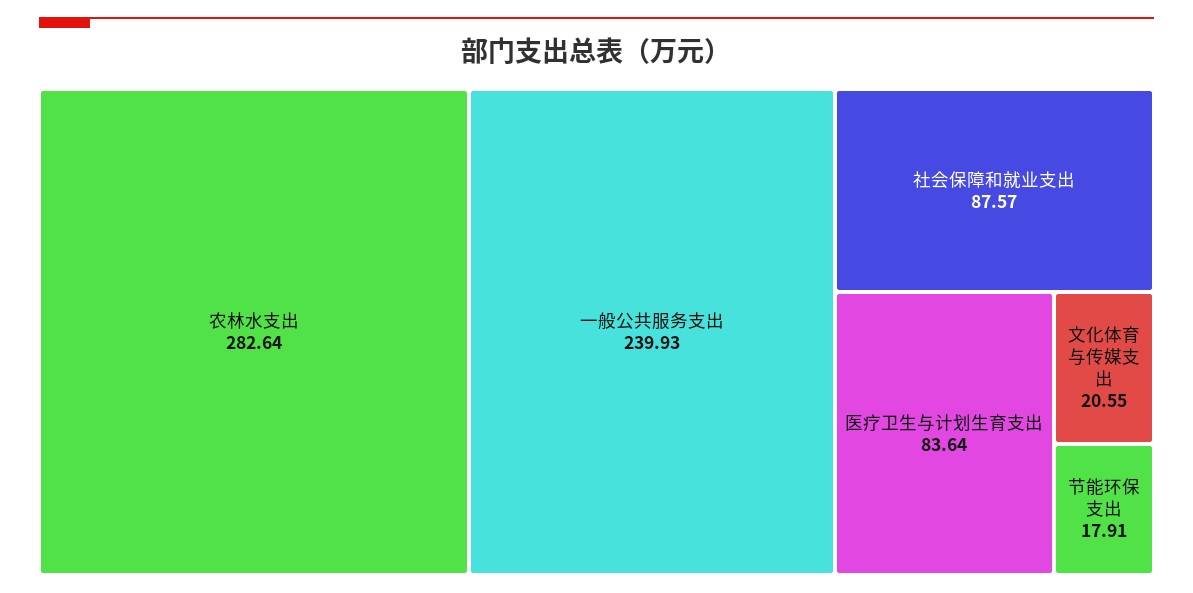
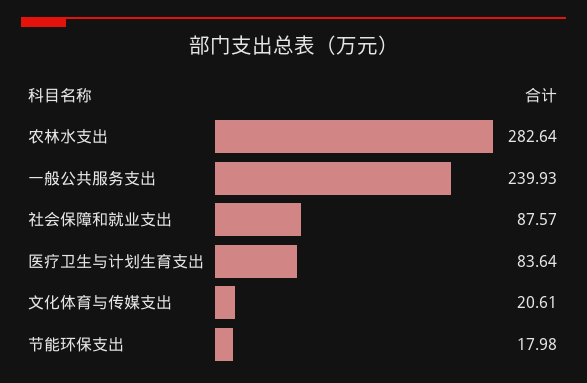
文化体育与传媒支出: 20.55 -> 20.61
节能环保支出: 17.91 -> 17.98

